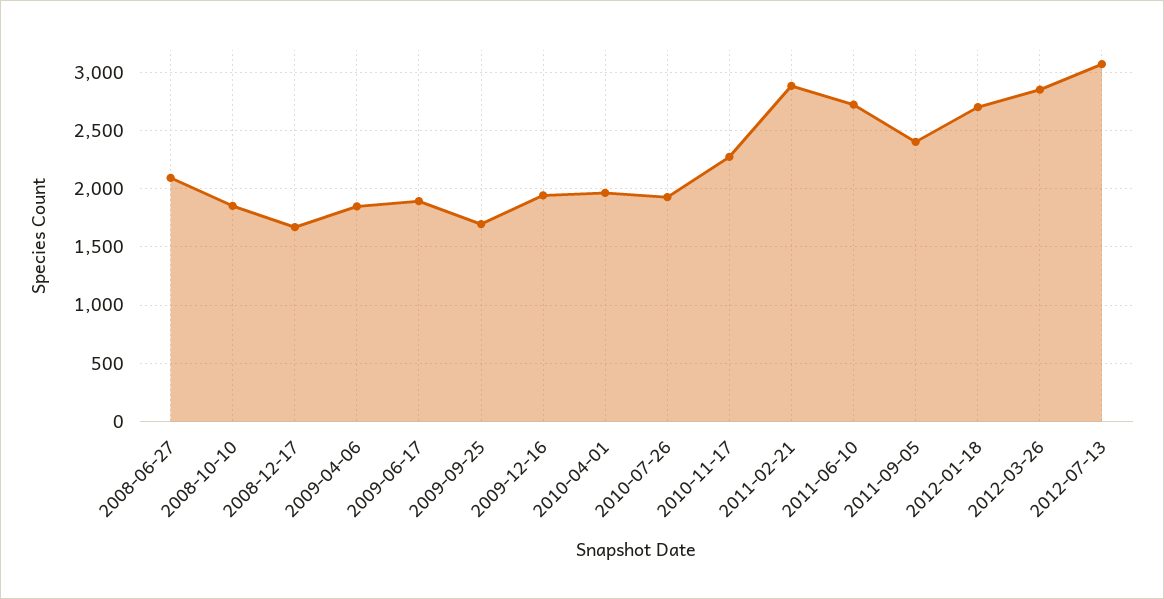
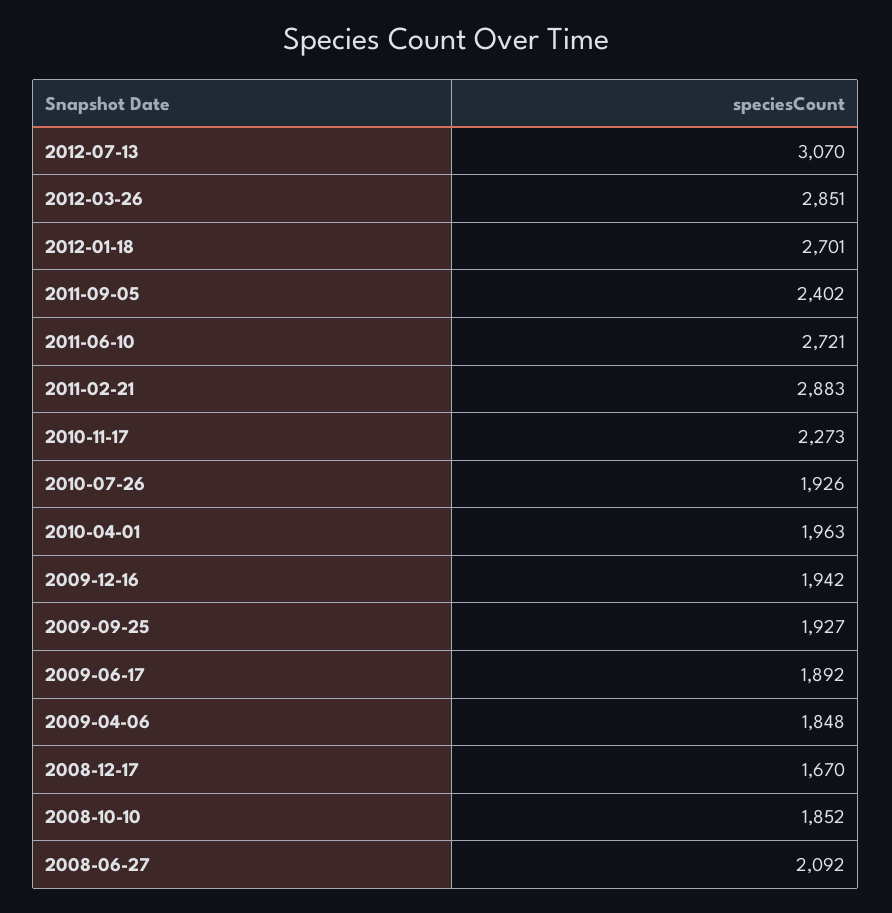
2009-09-25: 1700 -> 1927

